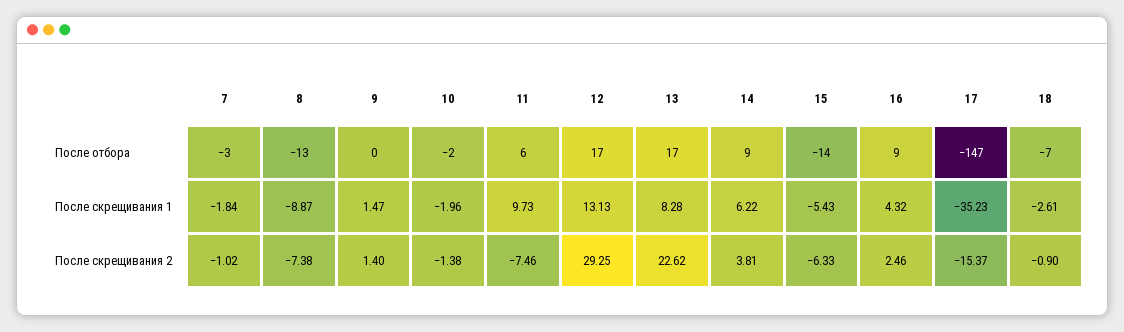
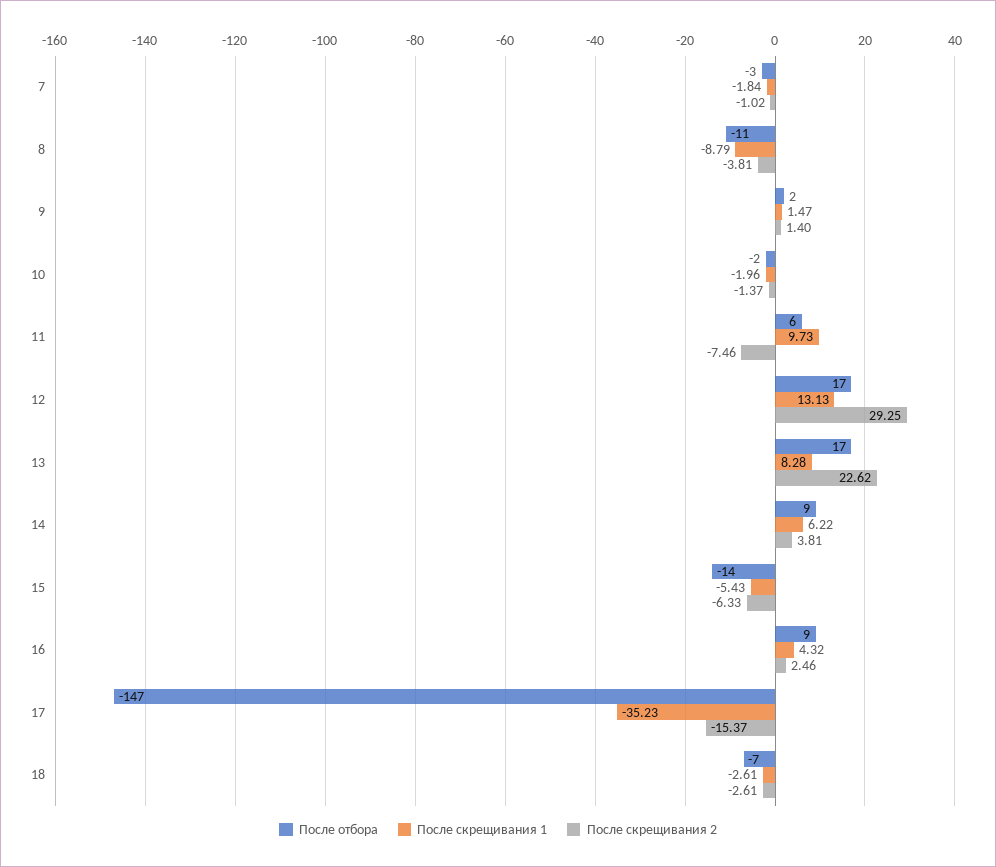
После отбора, 8: -13 -> -11
После отбора, 9: 0 -> 2
После скрещивания 1, 8: -8.87 -> -8.79
После скрещивания 2, 8: -7.38 -> -3.81
После скрещивания 2, 10: -1.38 -> -1.37
После скрещивания 2, 18: -0.9 -> -2.61

